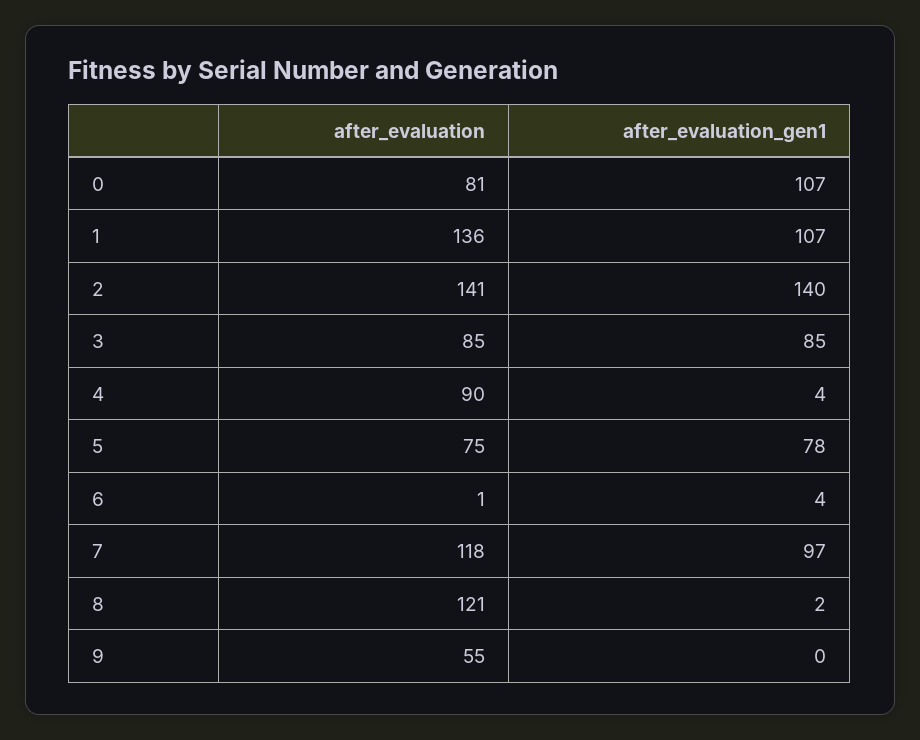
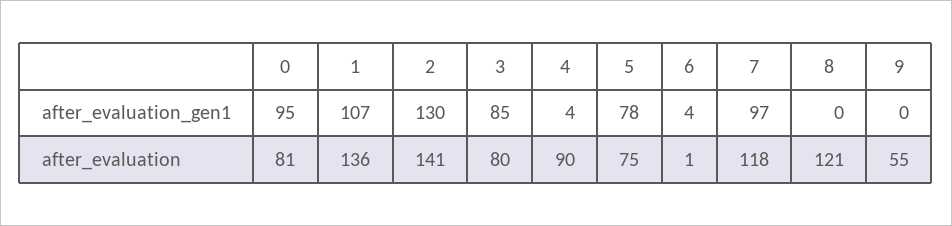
after_evaluation_gen1, 0: 107 -> 95
after_evaluation_gen1, 2: 140 -> 130
after_evaluation, 3: 85 -> 80
after_evaluation_gen1, 8: 2 -> 0

